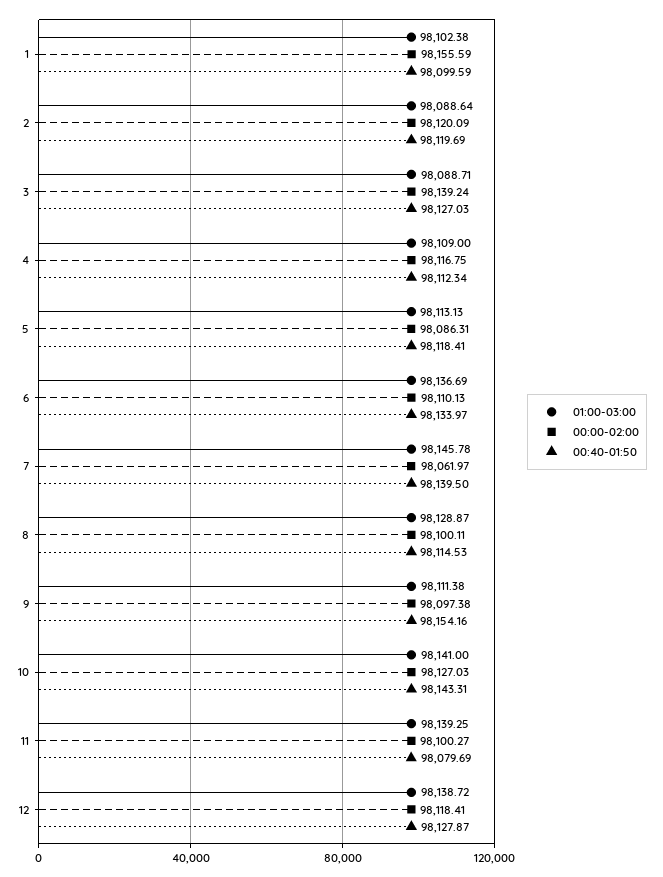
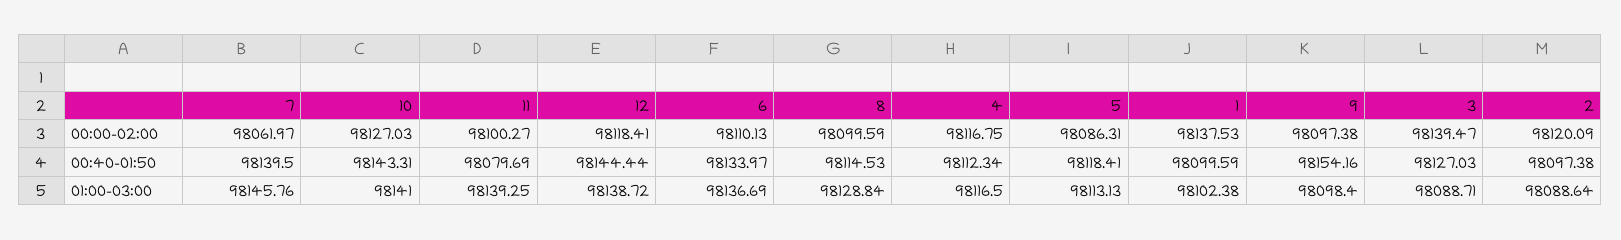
00:00-02:00, 1: 98155.59 -> 98137.53
00:40-01:50, 2: 98119.69 -> 98097.38
00:00-02:00, 3: 98139.24 -> 98139.47
01:00-03:00, 4: 98109 -> 98116.5
01:00-03:00, 7: 98145.78 -> 98145.76
01:00-03:00, 8: 98128.87 -> 98128.84
00:00-02:00, 8: 98100.11 -> 98099.59
01:00-03:00, 9: 98111.38 -> 98098.4
00:40-01:50, 12: 98127.87 -> 98144.44

